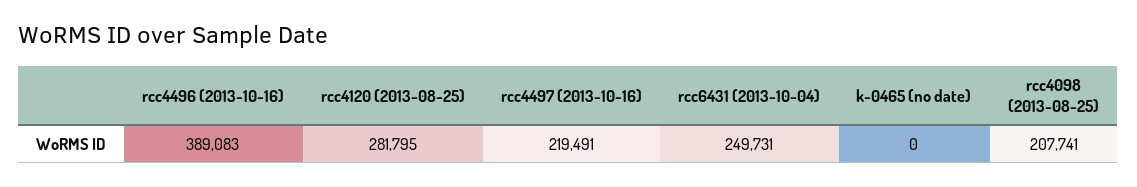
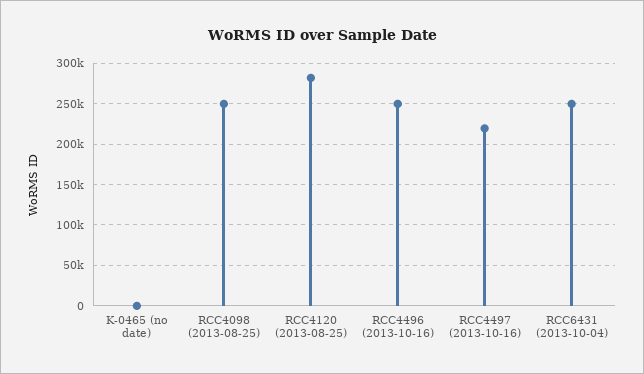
rcc4496 (2013-10-16): 389083 -> 250000
rcc4098 (2013-08-25): 207741 -> 250000

